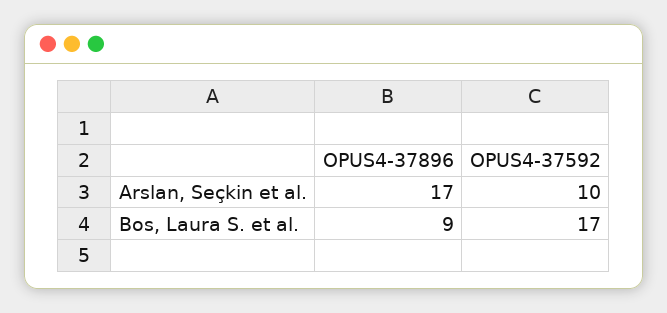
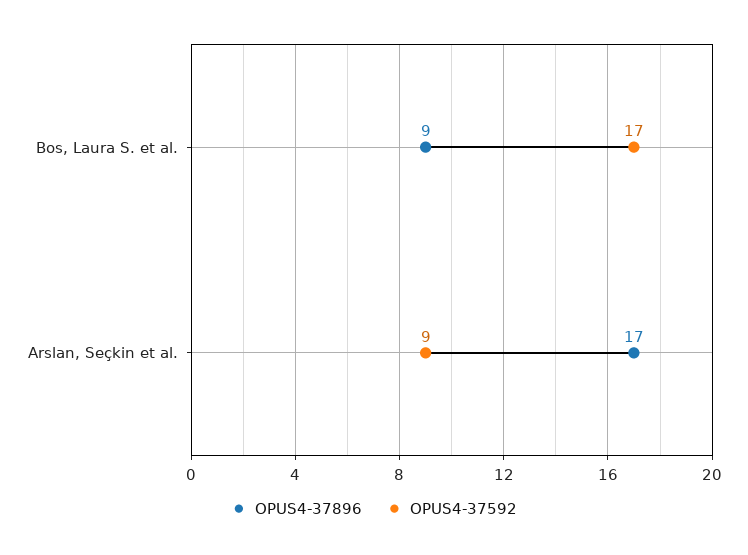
OPUS4-37592, Arslan, Seçkin et al.: 10 -> 9

